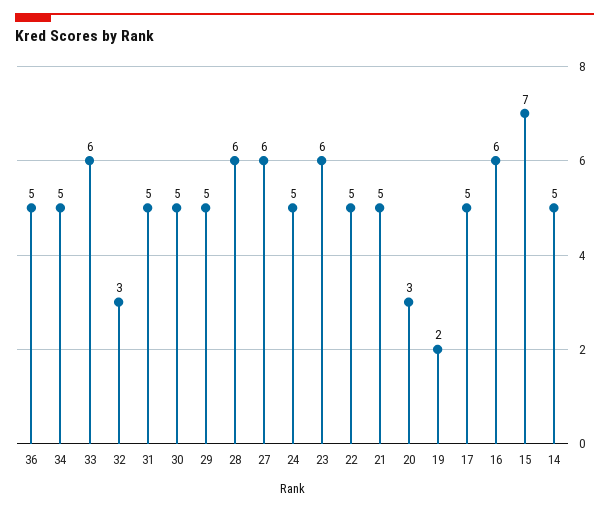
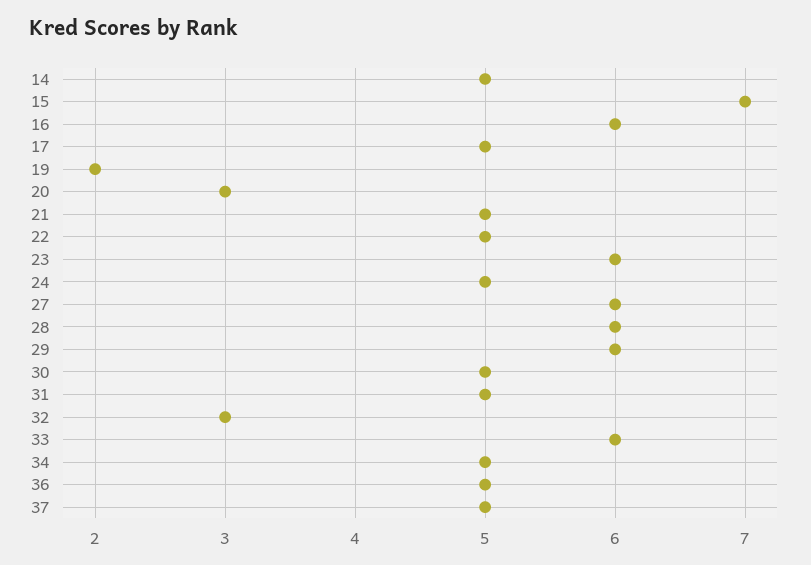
29: 5 -> 6
37: none -> 5

